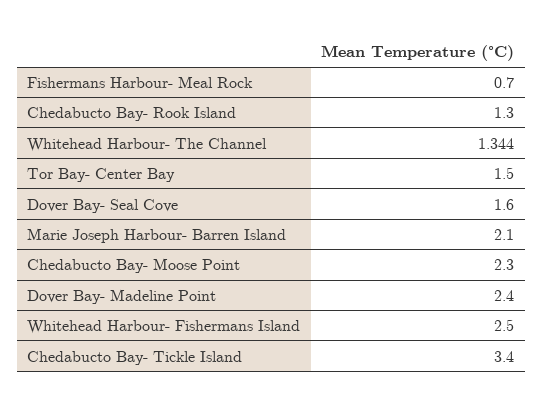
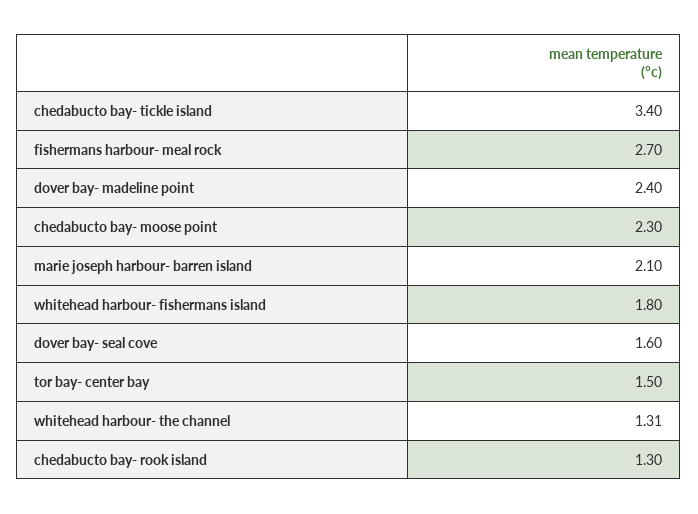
Fishermans Harbour- Meal Rock: 0.7 -> 2.7
Whitehead Harbour- The Channel: 1.344 -> 1.31
Whitehead Harbour- Fishermans Island: 2.5 -> 1.8

